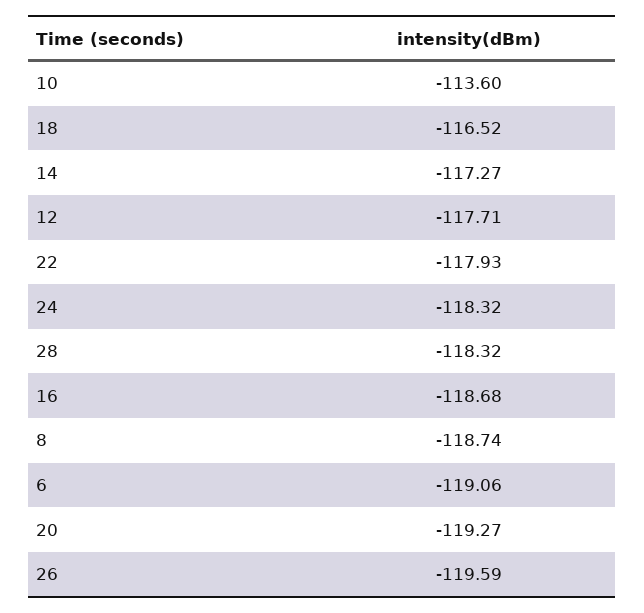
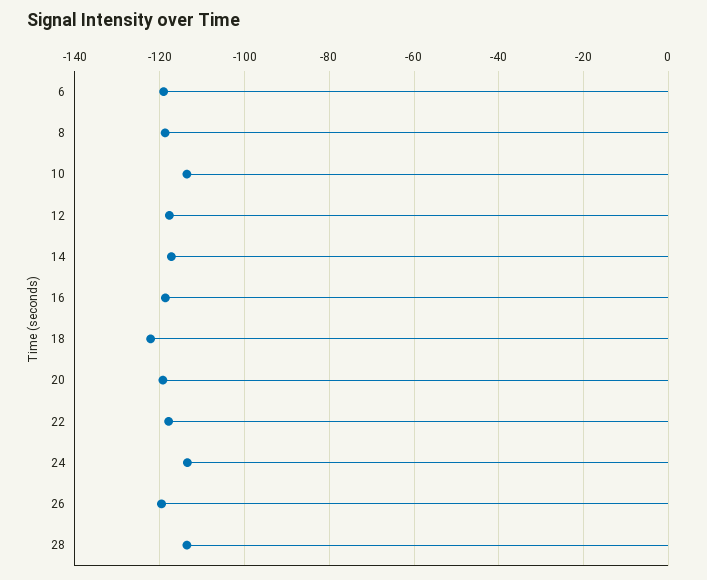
18: -116.52 -> -122
24: -118.32 -> -114
28: -118.32 -> -114

